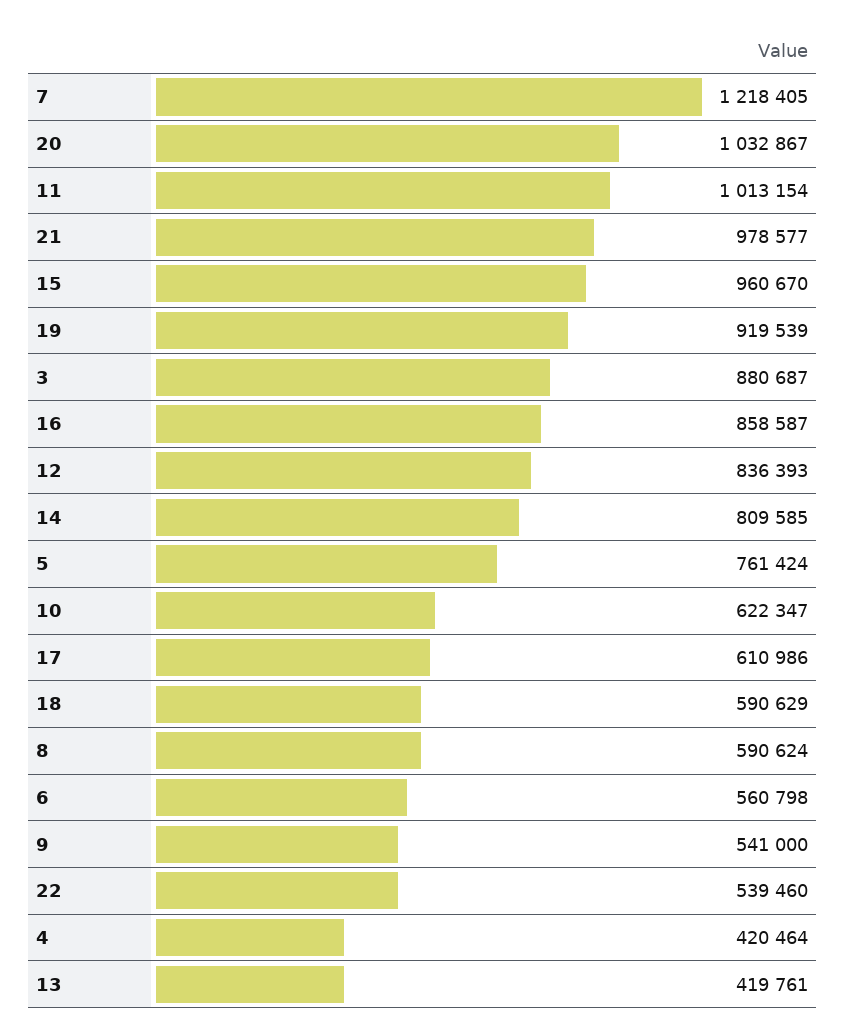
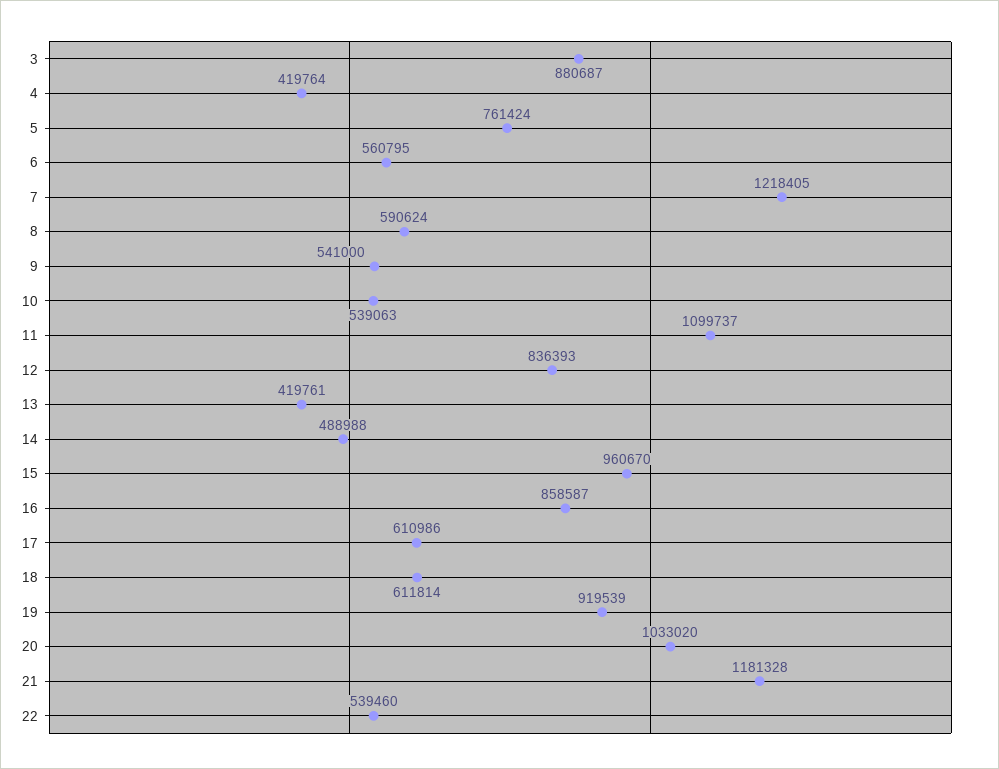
20: 1032867 -> 1033020
11: 1013154 -> 1099737
21: 978577 -> 1181328
14: 809585 -> 488988
10: 622347 -> 539063
18: 590629 -> 611814
6: 560798 -> 560795
4: 420464 -> 419764

